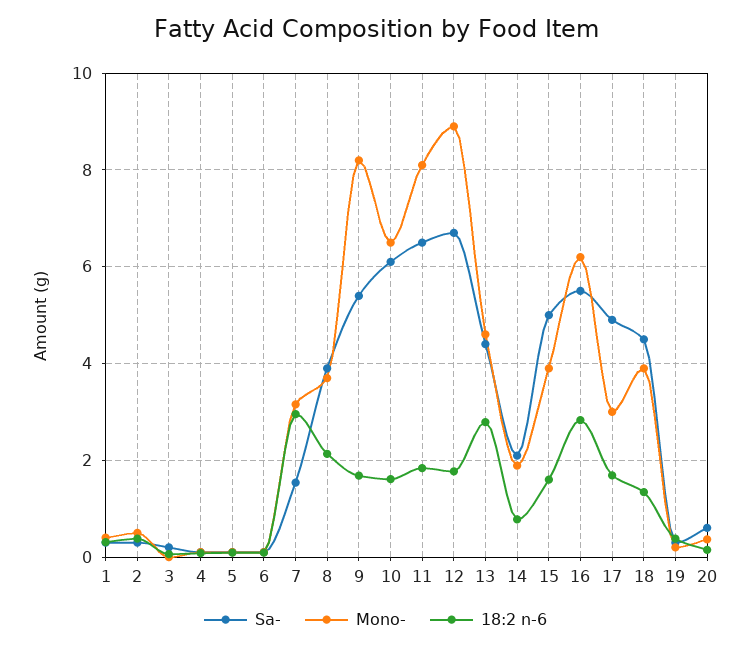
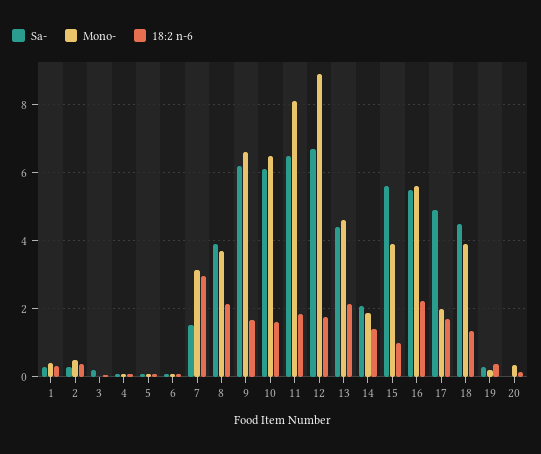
Sa-, 9: 5.4 -> 6.2
Mono-, 9: 8.2 -> 6.6
18:2 n-6, 13: 2.8 -> 2.2
18:2 n-6, 14: 0.8 -> 1.4
Sa-, 15: 5 -> 5.6
18:2 n-6, 15: 1.6 -> 1
Mono-, 16: 6.2 -> 5.6
18:2 n-6, 16: 2.8 -> 2.2
Mono-, 17: 3 -> 2
Sa-, 20: 0.6 -> 0

